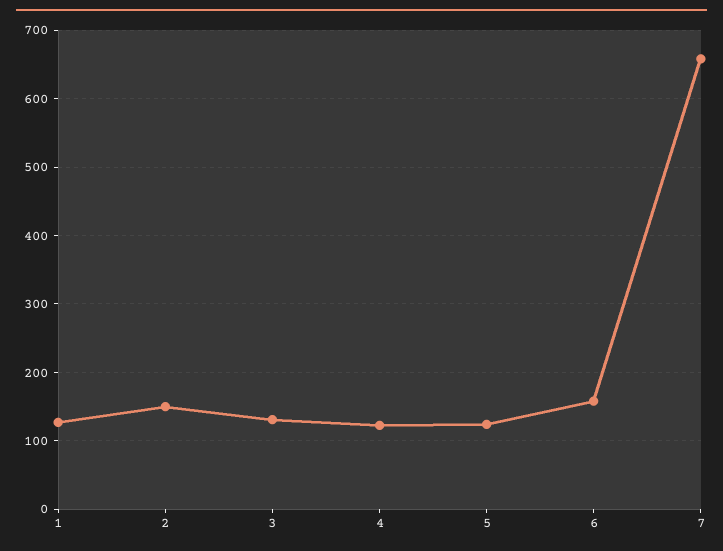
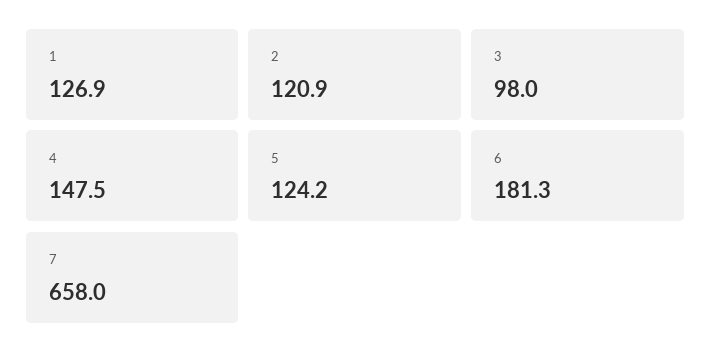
2: 150 -> 120.9
3: 130 -> 98
4: 120 -> 147.5
6: 160 -> 181.3

